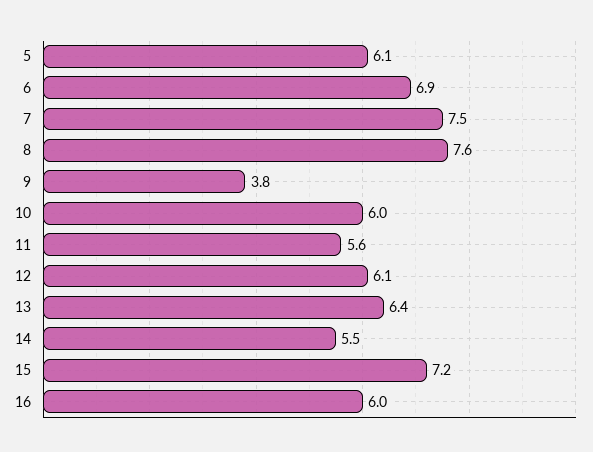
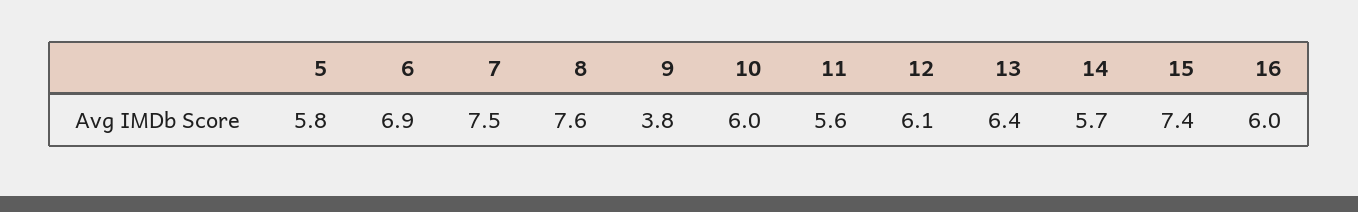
5: 6.1 -> 5.8
14: 5.5 -> 5.7
15: 7.2 -> 7.4

